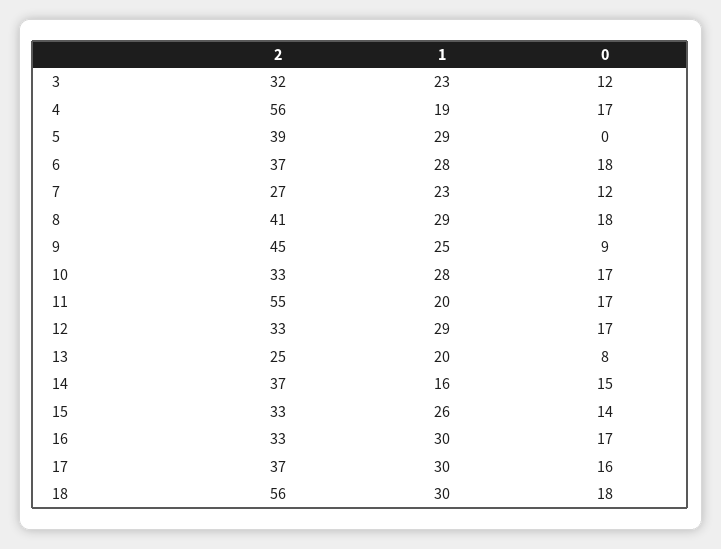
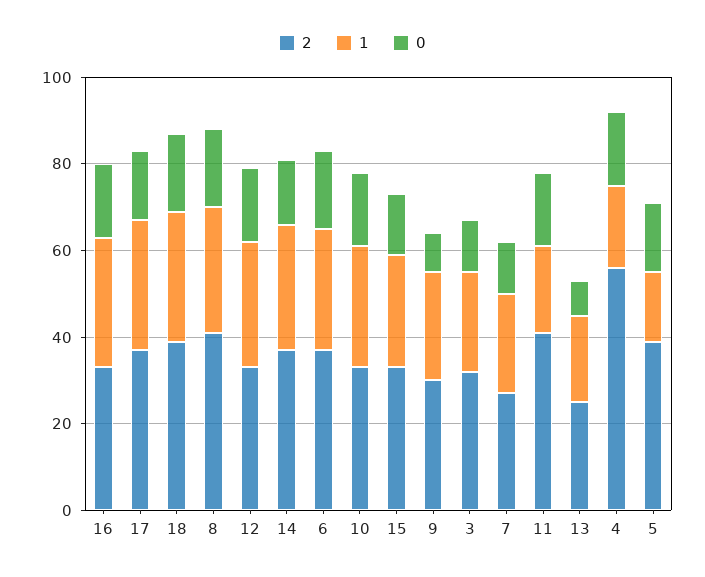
1, 5: 29 -> 15
0, 5: 0 -> 15
2, 9: 45 -> 30
2, 11: 55 -> 40
1, 14: 16 -> 30
2, 18: 56 -> 40

